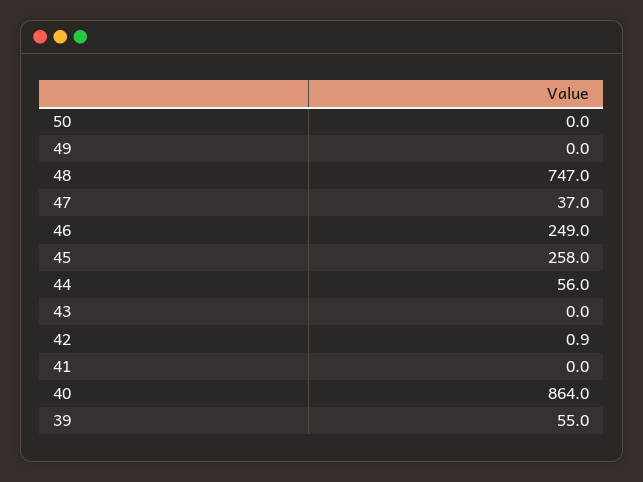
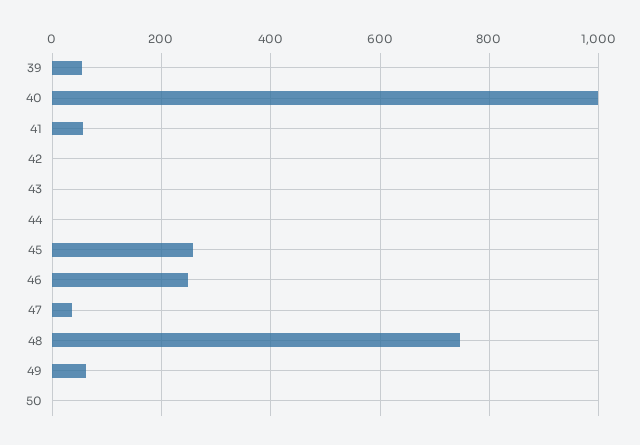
49: 0 -> 60
44: 56 -> 0
41: 0 -> 60
40: 864 -> 1000

